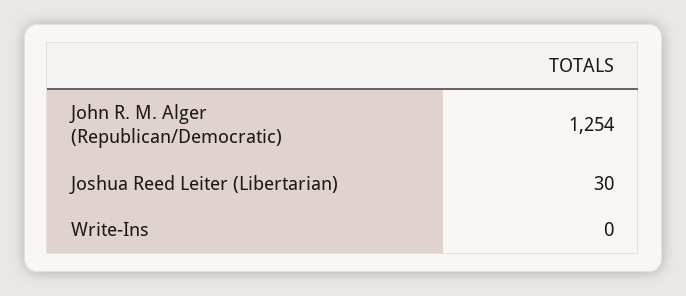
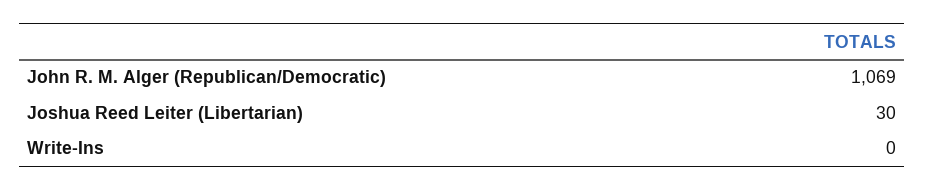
John R. M. Alger (Republican/Democratic): 1254 -> 1069

